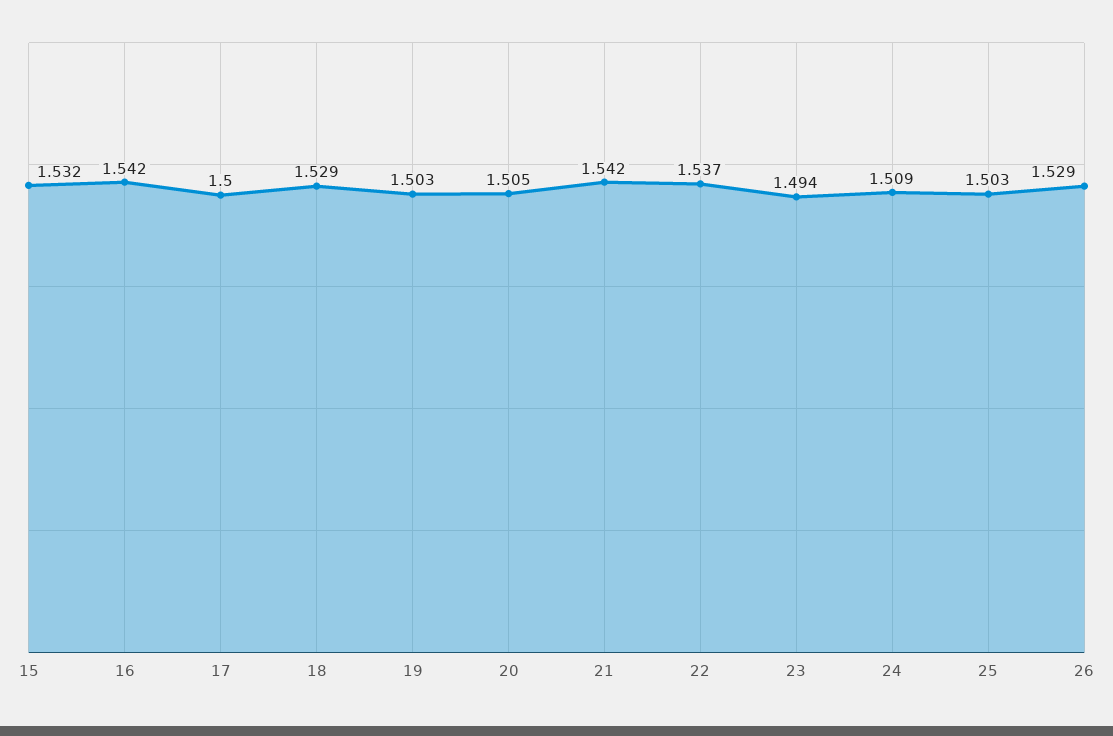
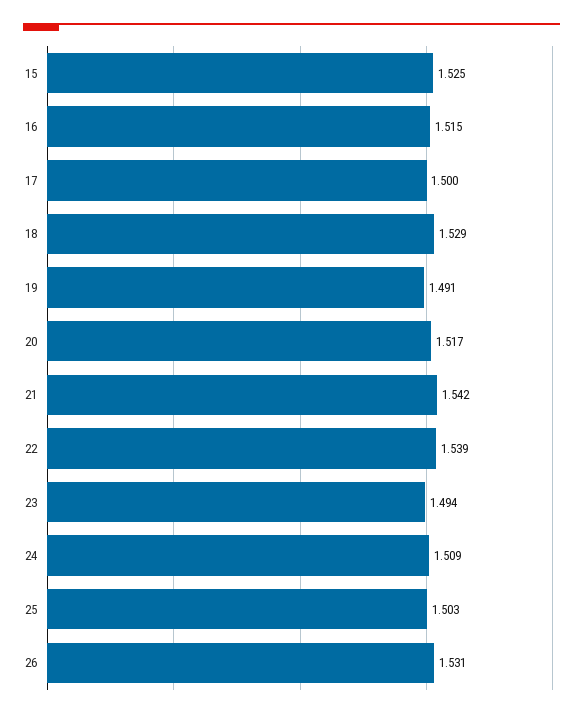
15: 1.532 -> 1.525
16: 1.542 -> 1.515
19: 1.503 -> 1.491
20: 1.505 -> 1.517
22: 1.537 -> 1.539
26: 1.529 -> 1.531

